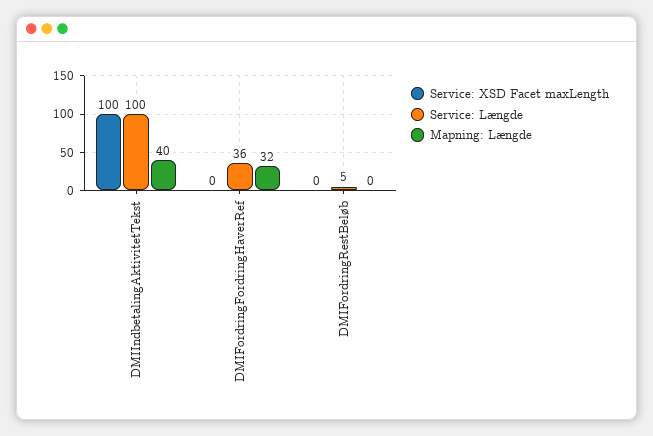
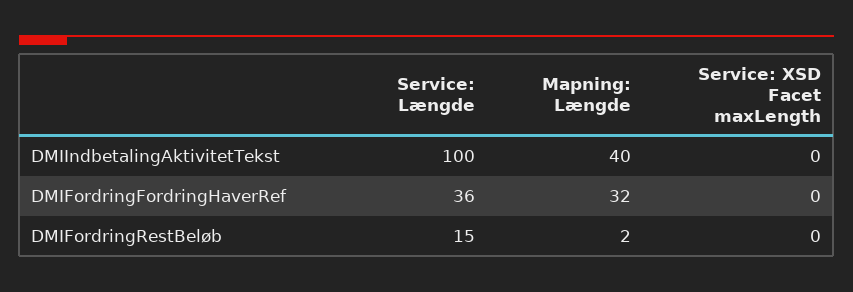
Service: XSD Facet maxLength, DMIIndbetalingAktivitetTekst: 100 -> 0
Service: Længde, DMIFordringRestBeløb: 5 -> 15
Mapning: Længde, DMIFordringRestBeløb: 0 -> 2

